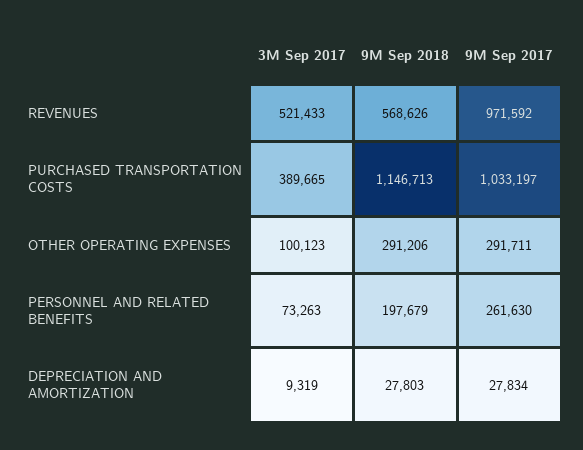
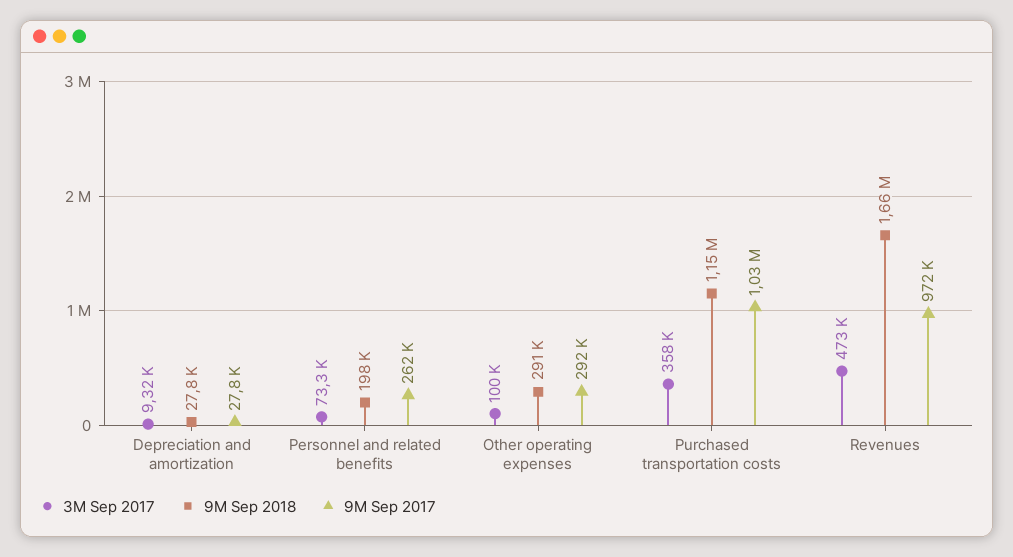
3M Sep 2017, REVENUES: 521433 -> 473000
9M Sep 2018, REVENUES: 568626 -> 1660000
3M Sep 2017, PURCHASED TRANSPORTATION COSTS: 389665 -> 358000

